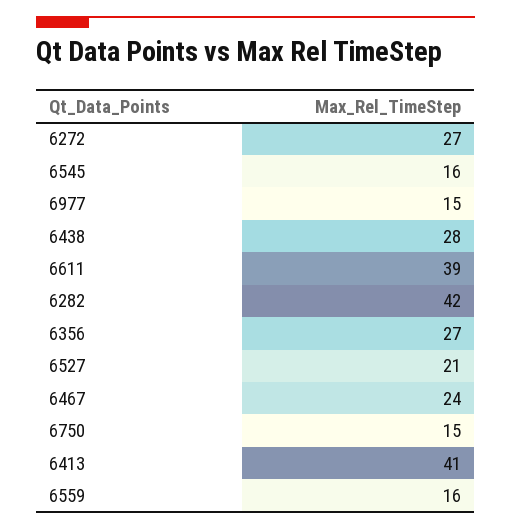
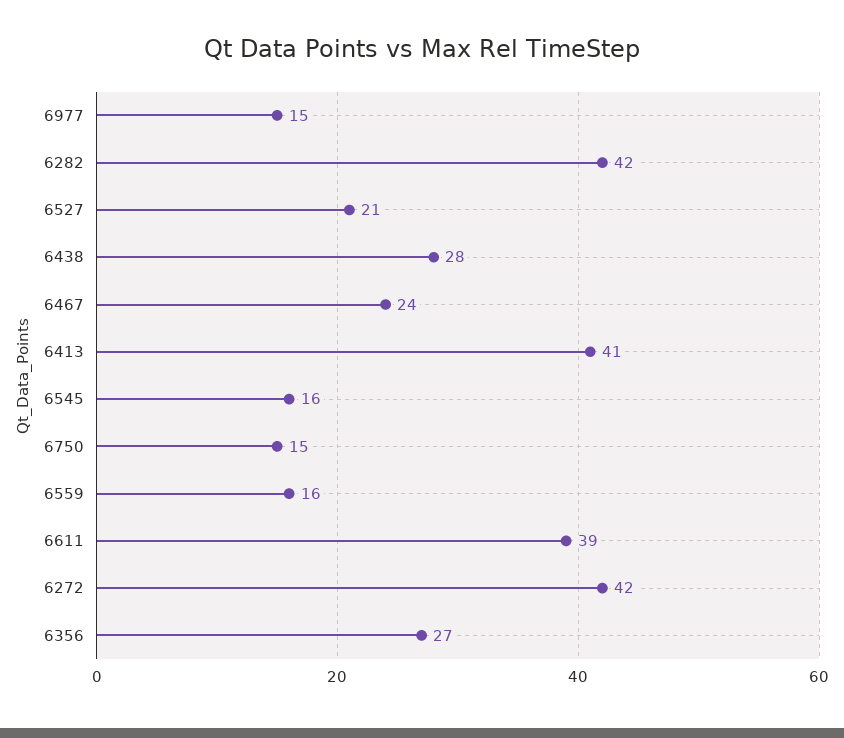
6272: 27 -> 42

